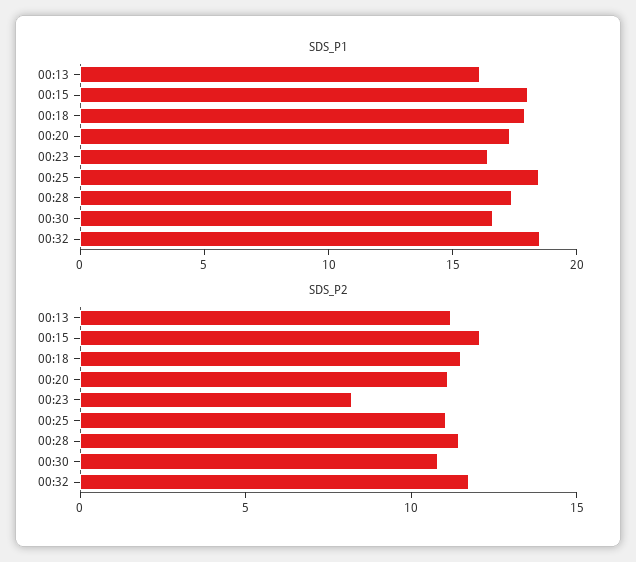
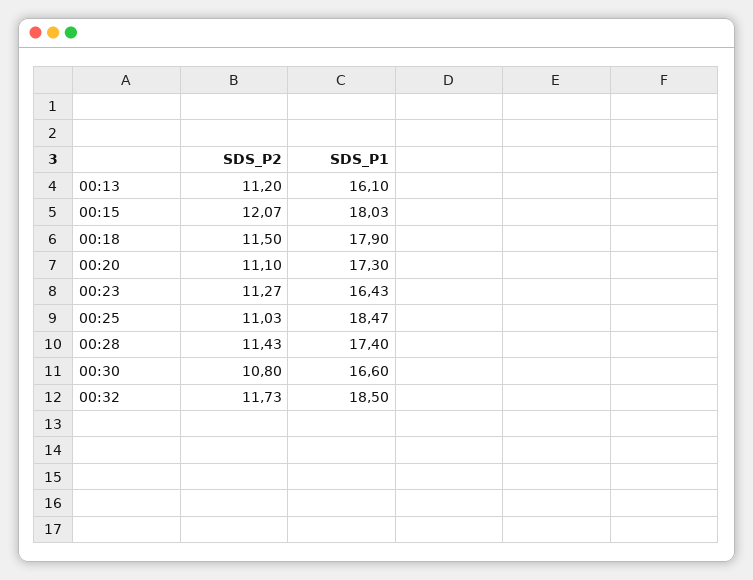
SDS_P2, 00:23: 8 -> 11.27

